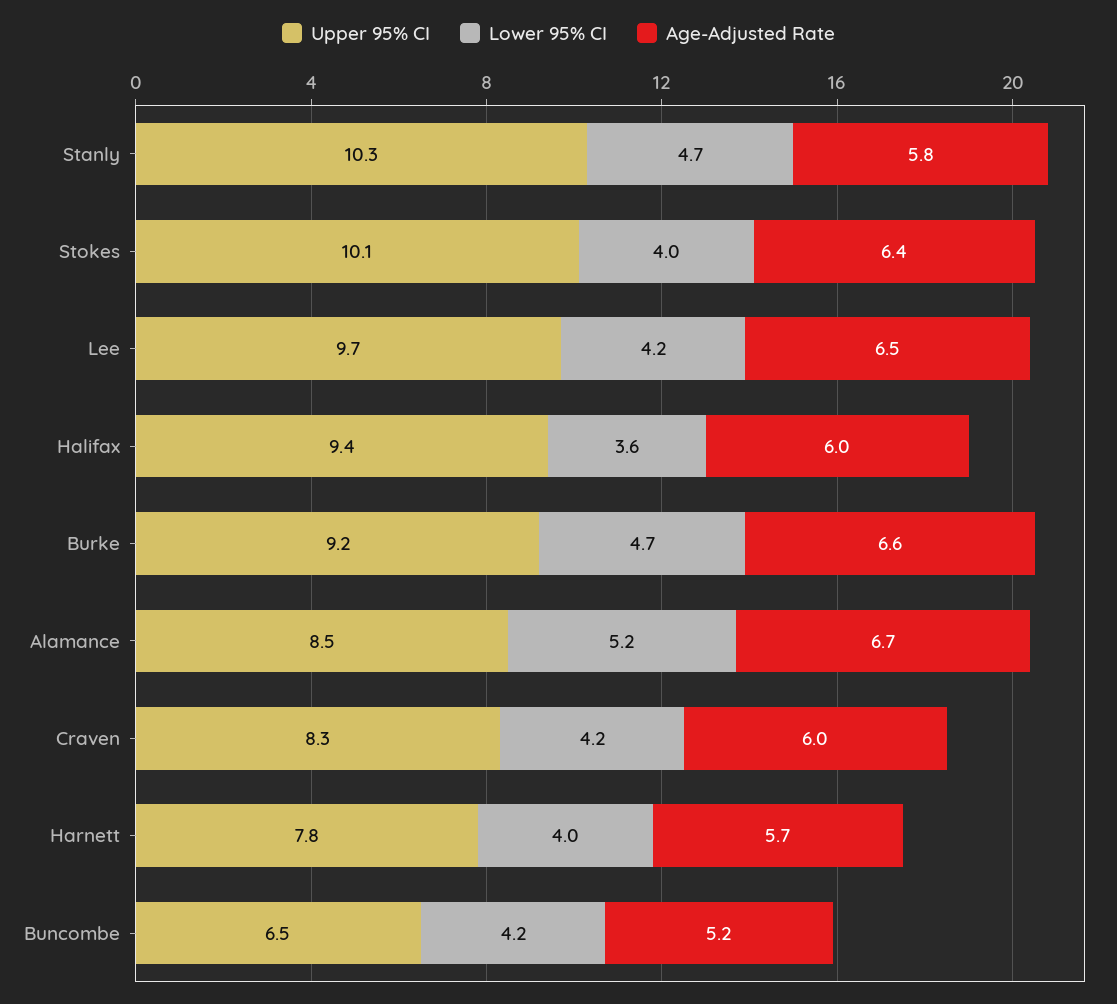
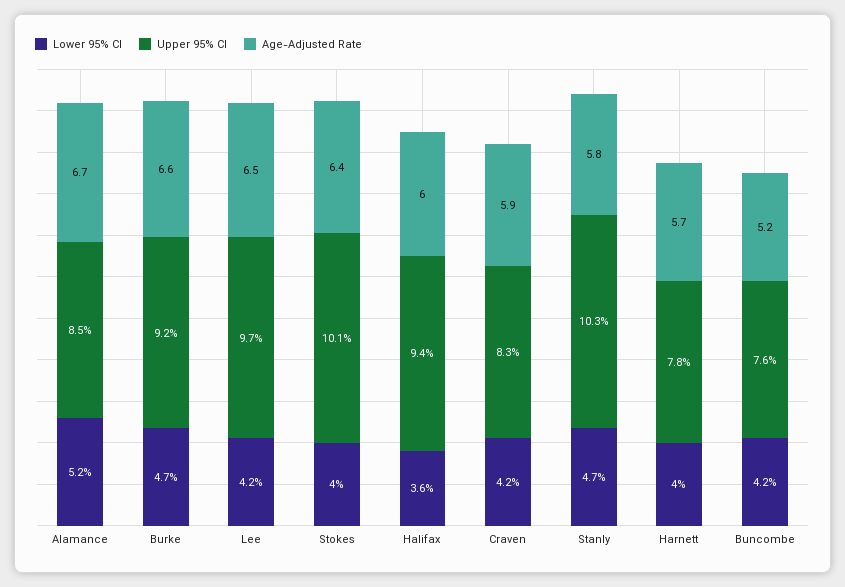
Age-Adjusted Rate, Craven: 6 -> 5.9
Upper 95% CI, Buncombe: 6.5 -> 7.6

